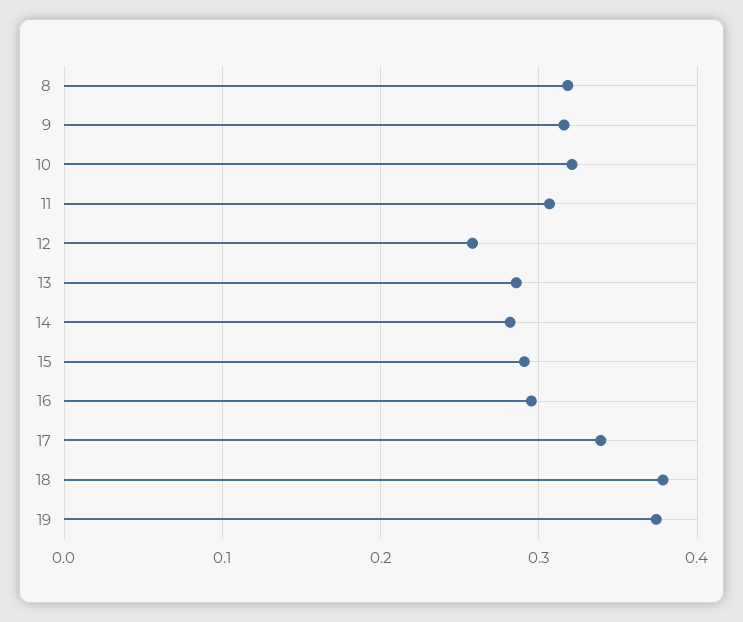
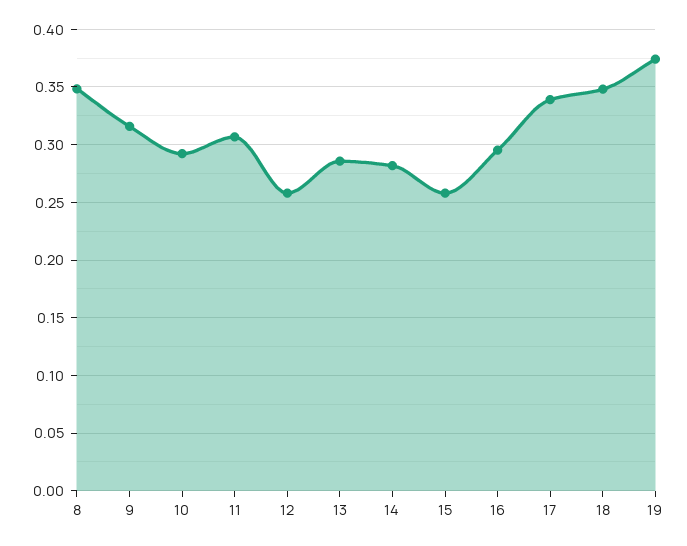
8: 0.32 -> 0.35
10: 0.32 -> 0.29
15: 0.29 -> 0.26
18: 0.38 -> 0.35

